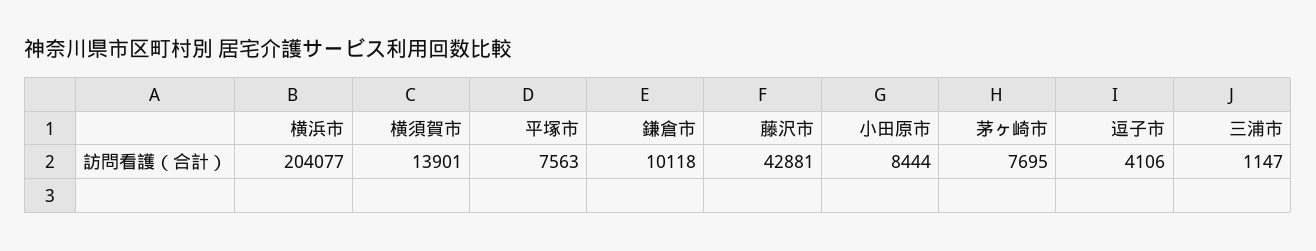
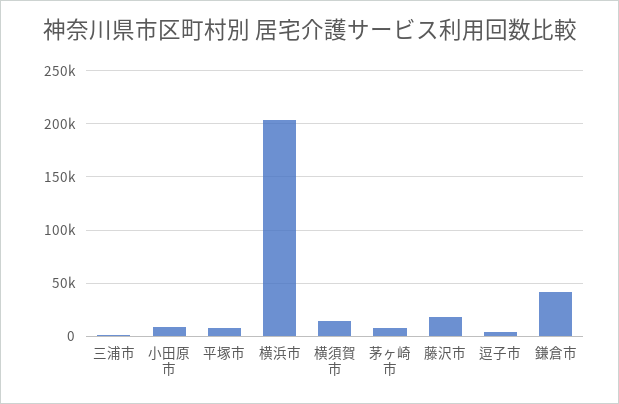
鎌倉市: 10118 -> 40000
藤沢市: 42881 -> 20000

